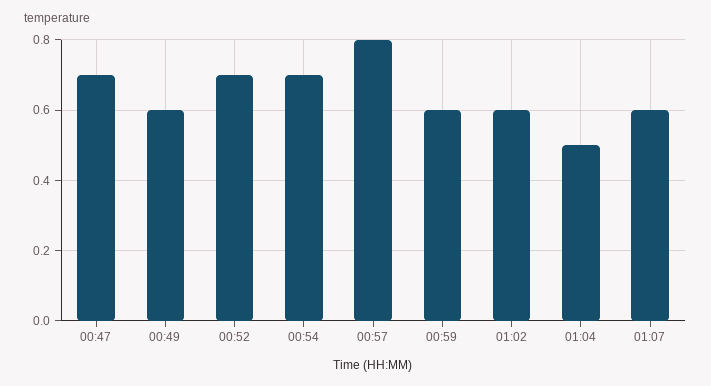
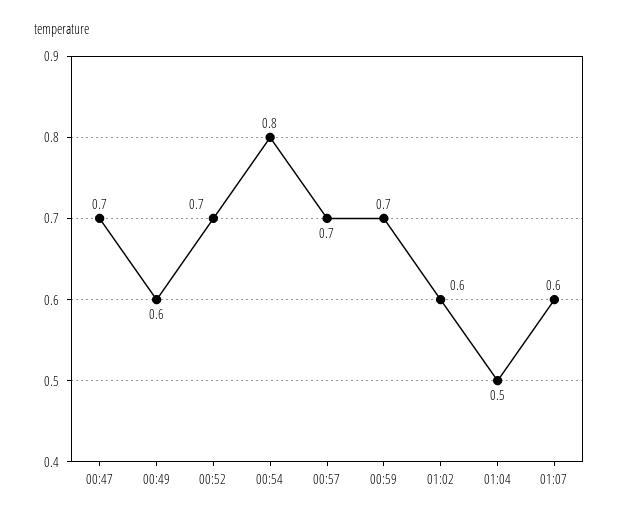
00:54: 0.7 -> 0.8
00:57: 0.8 -> 0.7
00:59: 0.6 -> 0.7

